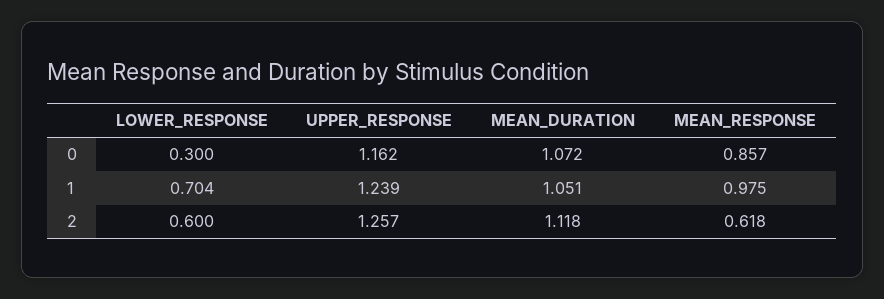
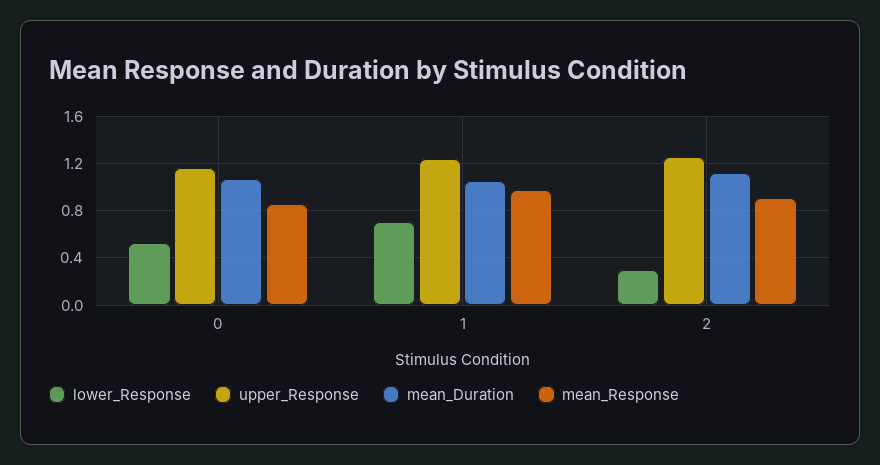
LOWER_RESPONSE, 0: 0.3 -> 0.5
LOWER_RESPONSE, 2: 0.6 -> 0.3
MEAN_RESPONSE, 2: 0.618 -> 0.9

